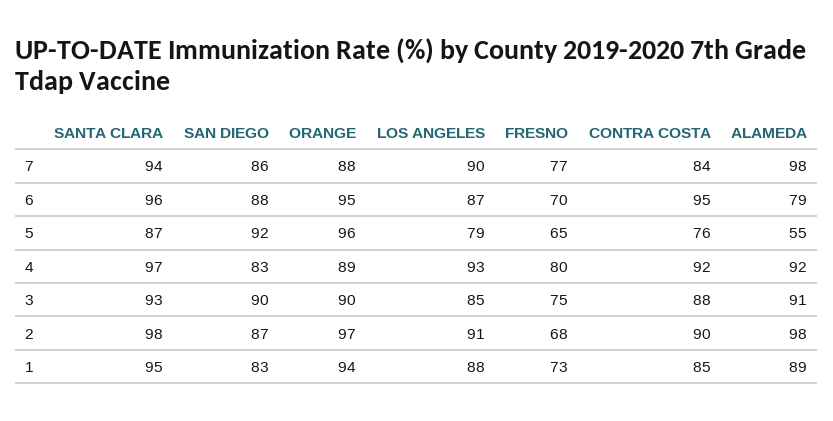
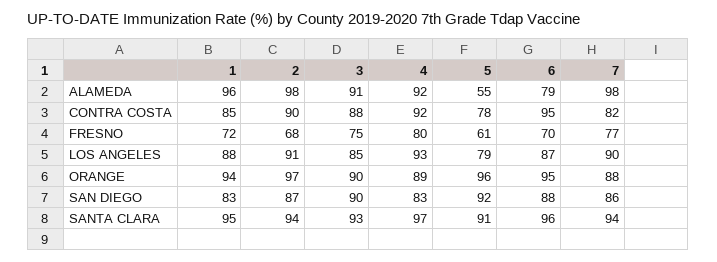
CONTRA COSTA, 7: 84 -> 82
SANTA CLARA, 5: 87 -> 91
FRESNO, 5: 65 -> 61
CONTRA COSTA, 5: 76 -> 78
SANTA CLARA, 2: 98 -> 94
FRESNO, 1: 73 -> 72
ALAMEDA, 1: 89 -> 96

